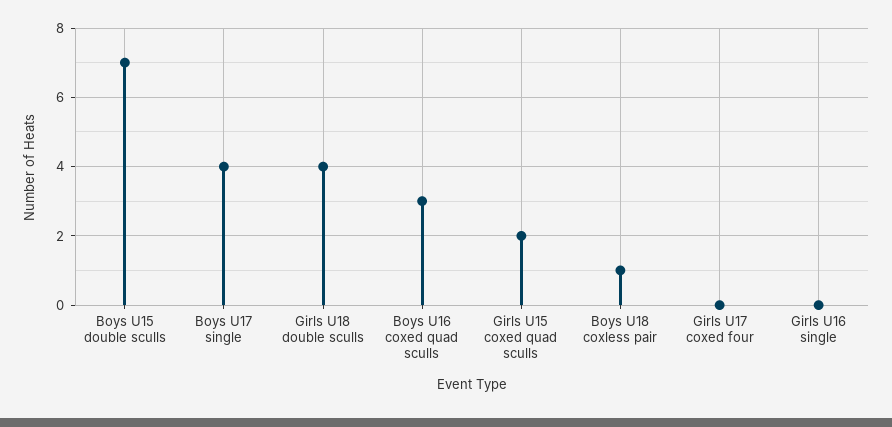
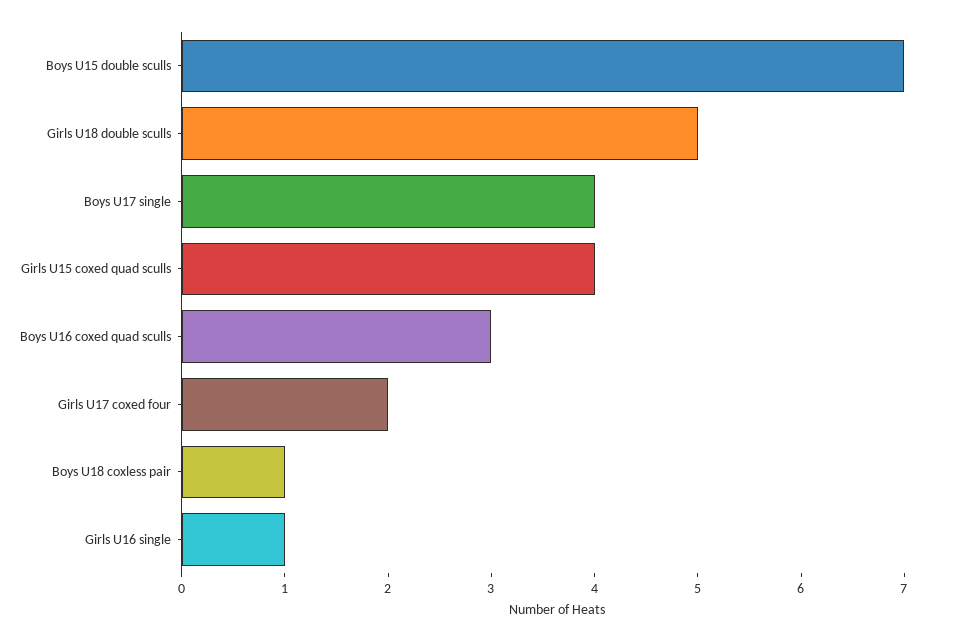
Girls U18 double sculls: 4 -> 5
Girls U15 coxed quad sculls: 2 -> 4
Girls U17 coxed four: 0 -> 2
Girls U16 single: 0 -> 1

